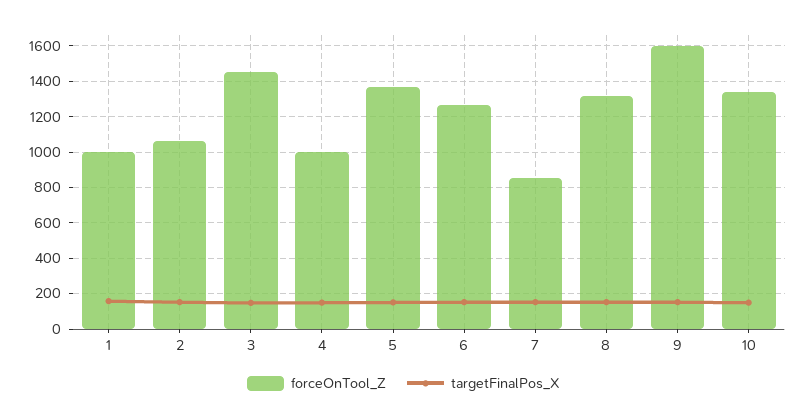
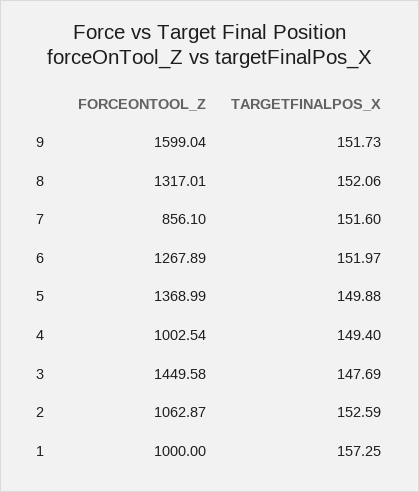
forceOnTool_Z, 10: 1350 -> none
targetFinalPos_X, 10: 150 -> none

